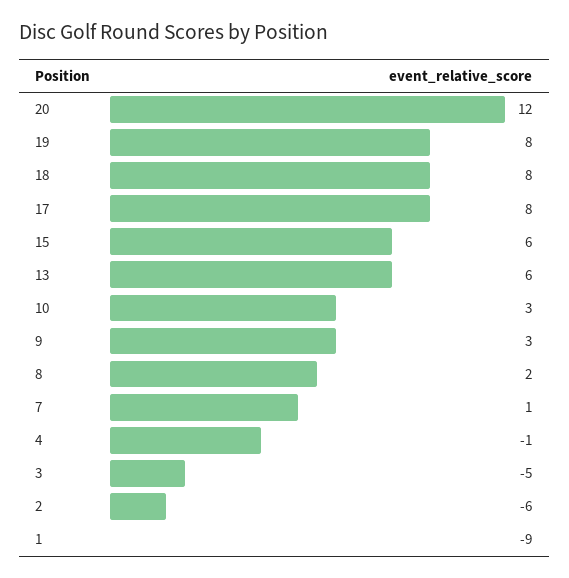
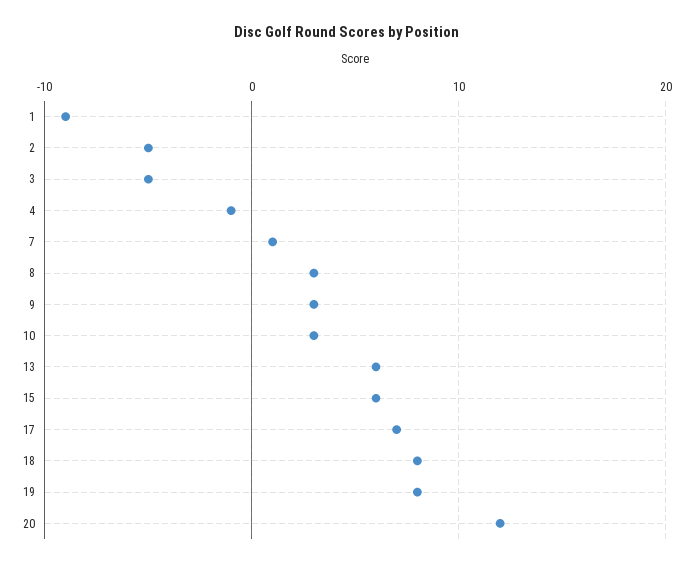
17: 8 -> 7
8: 2 -> 3
2: -6 -> -5

